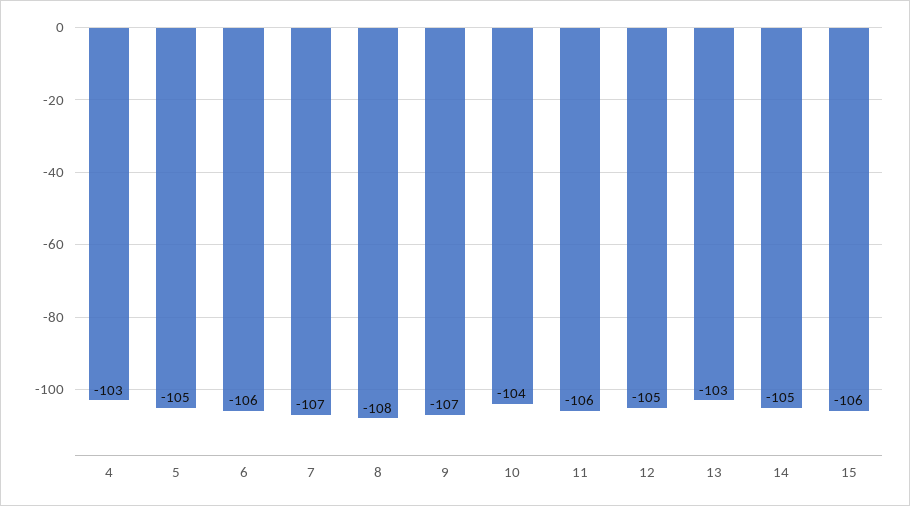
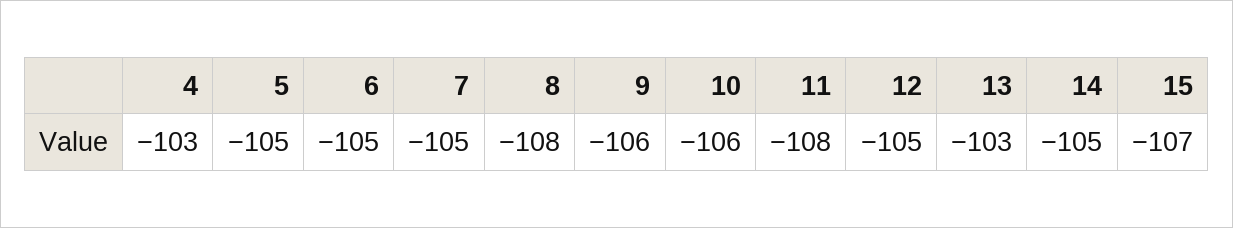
6: -106 -> -105
7: -107 -> -105
9: -107 -> -106
10: -104 -> -106
11: -106 -> -108
15: -106 -> -107

